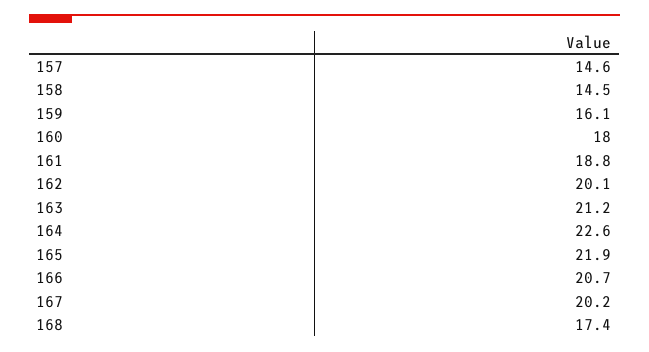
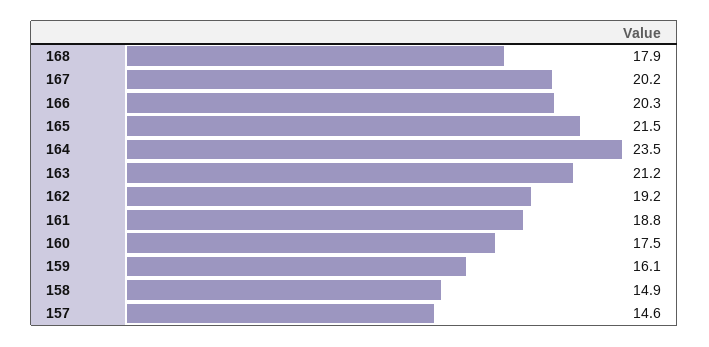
158: 14.5 -> 14.9
160: 18 -> 17.5
162: 20.1 -> 19.2
164: 22.6 -> 23.5
165: 21.9 -> 21.5
166: 20.7 -> 20.3
168: 17.4 -> 17.9

